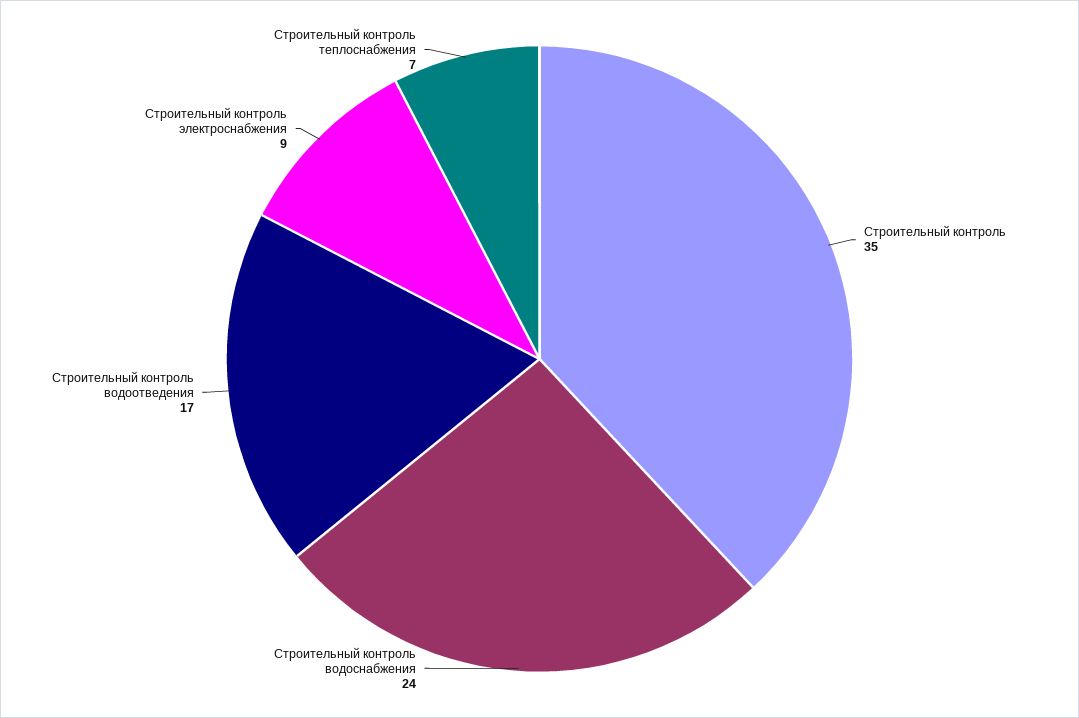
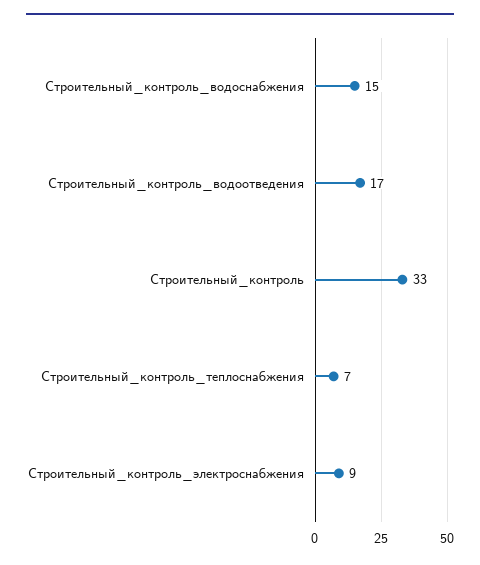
Строительный контроль: 35 -> 33
Строительный контроль водоснабжения: 24 -> 15

